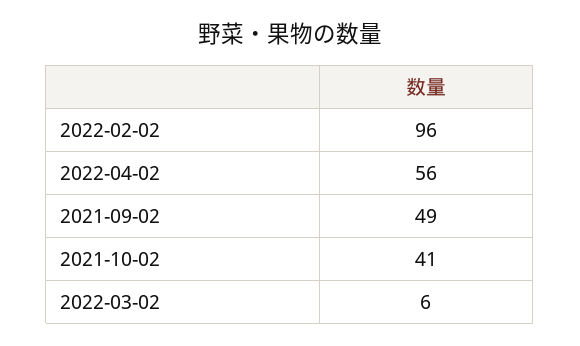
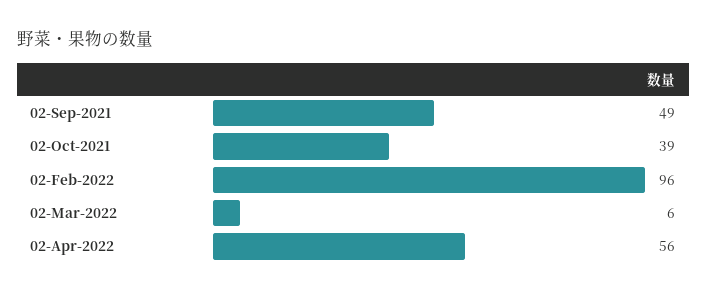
2021-10-02: 41 -> 39

